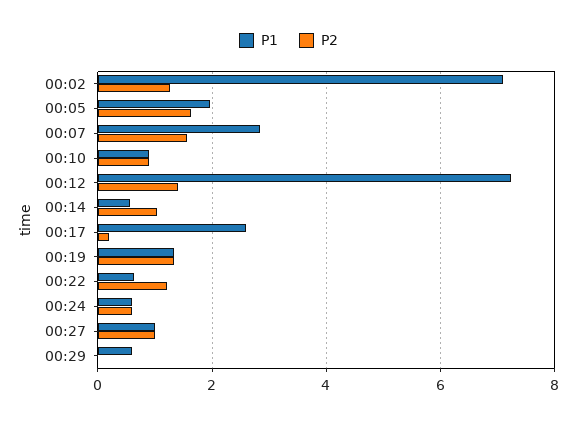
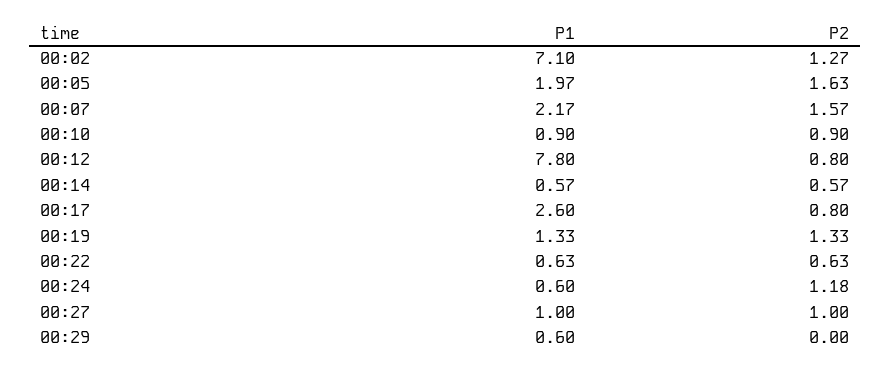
P1, 00:07: 2.8 -> 2.17
P1, 00:12: 7.2 -> 7.8
P2, 00:12: 1.4 -> 0.8
P2, 00:14: 1 -> 0.57
P2, 00:17: 0.2 -> 0.8
P2, 00:22: 1.2 -> 0.63
P2, 00:24: 0.6 -> 1.18

